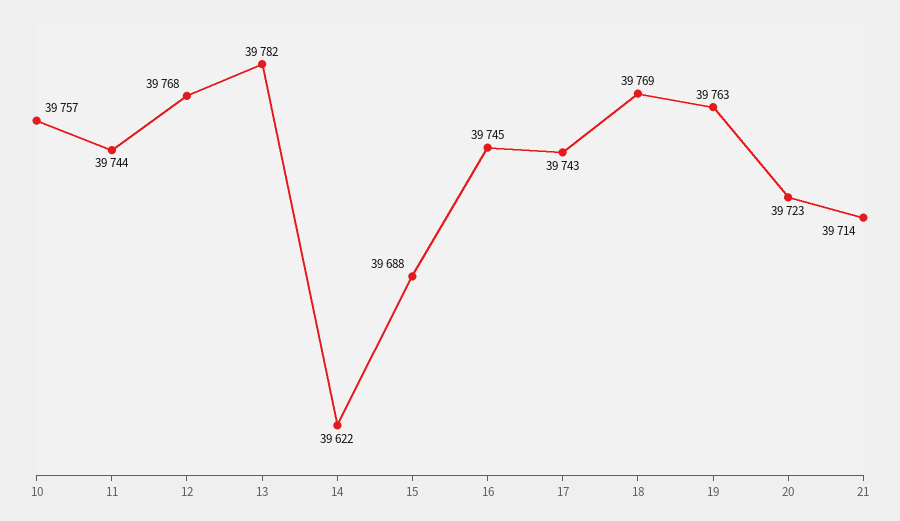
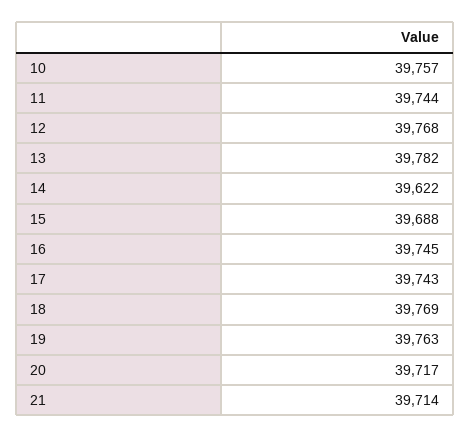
20: 39723 -> 39717

